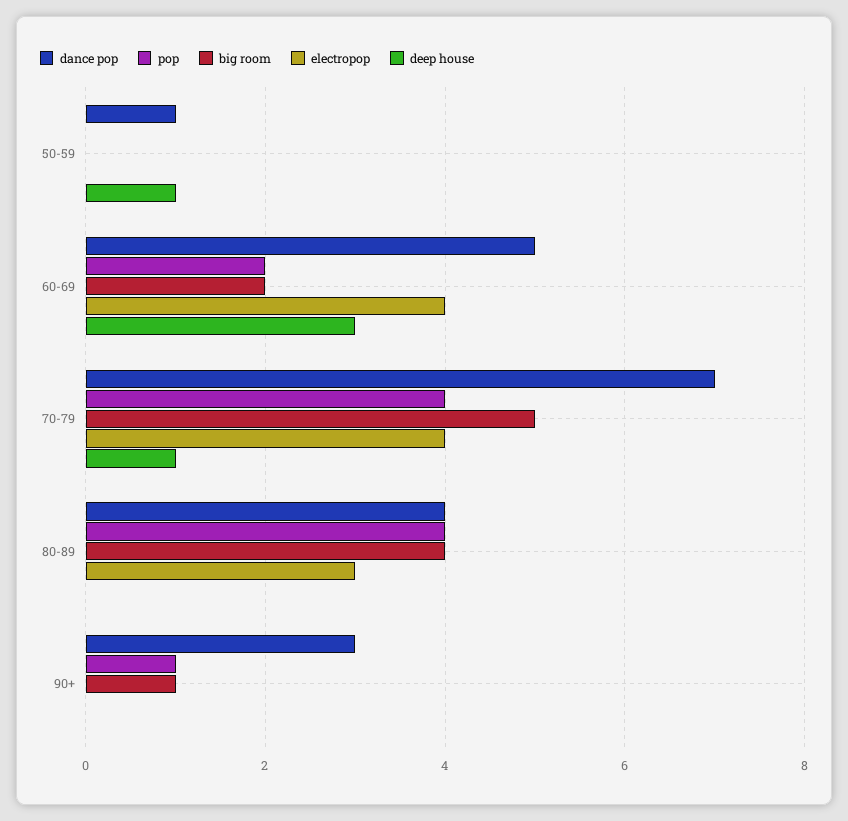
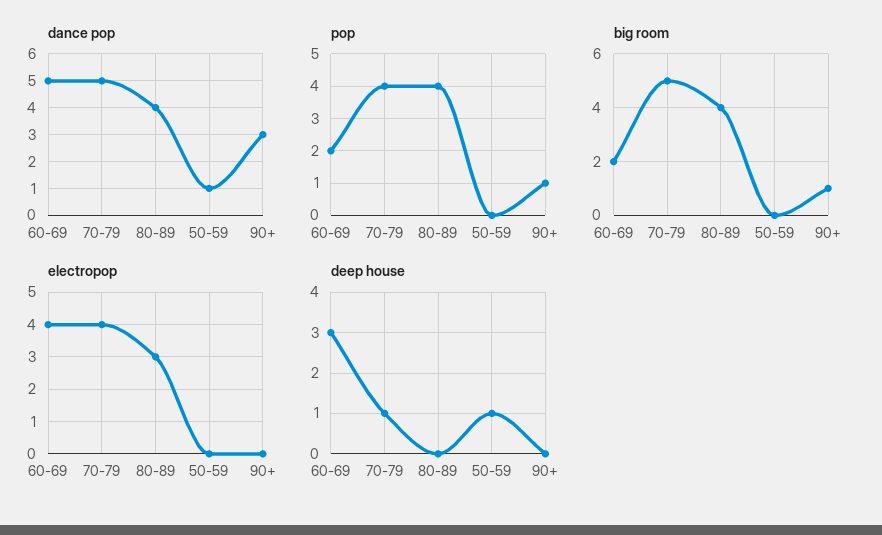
dance pop, 70-79: 7 -> 5

